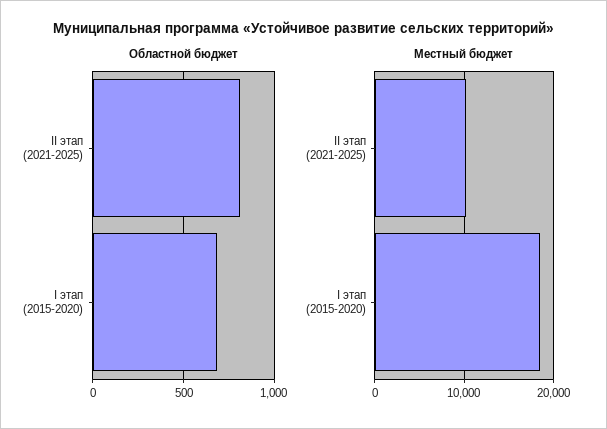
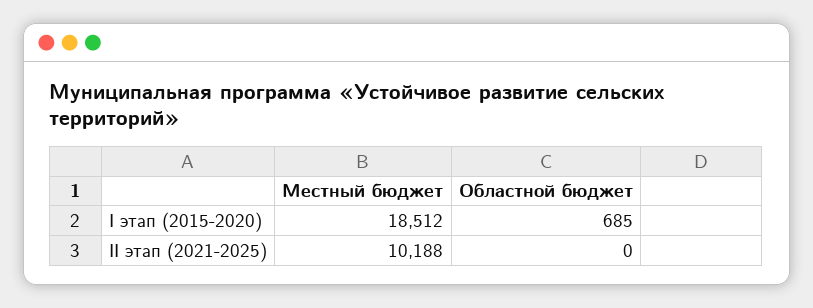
Областной бюджет, II этап (2021-2025): 800 -> 0

